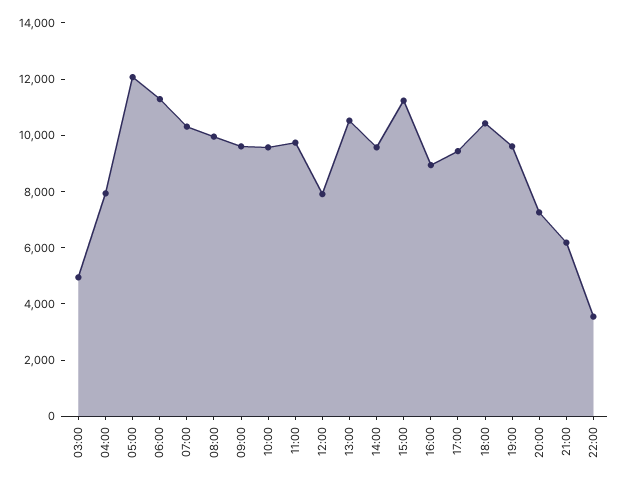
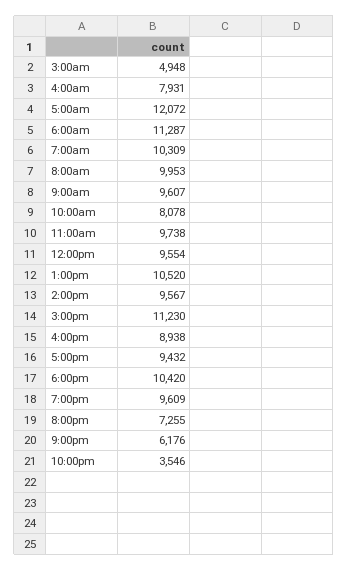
10:00: 9500 -> 8078
12:00: 8000 -> 9554

